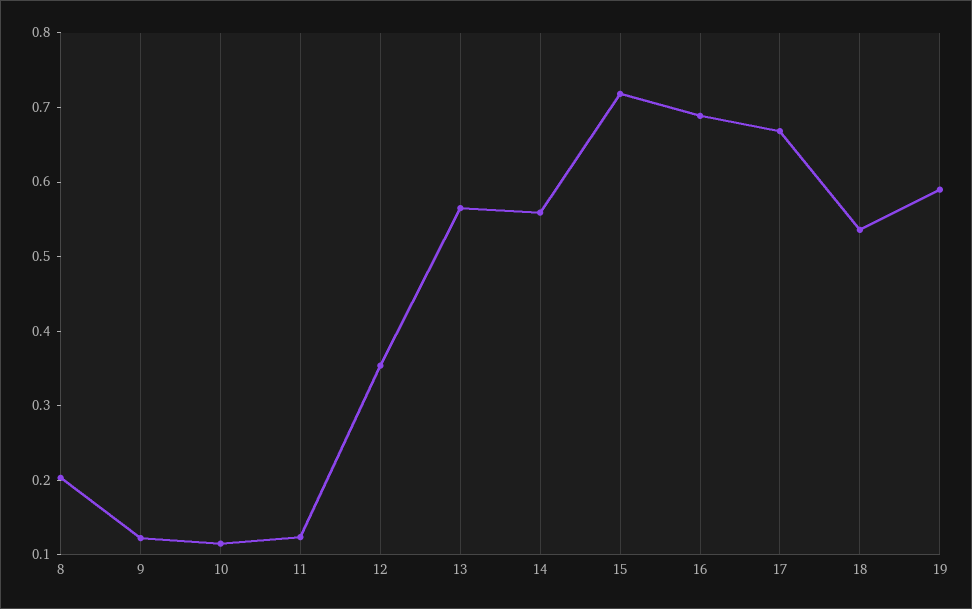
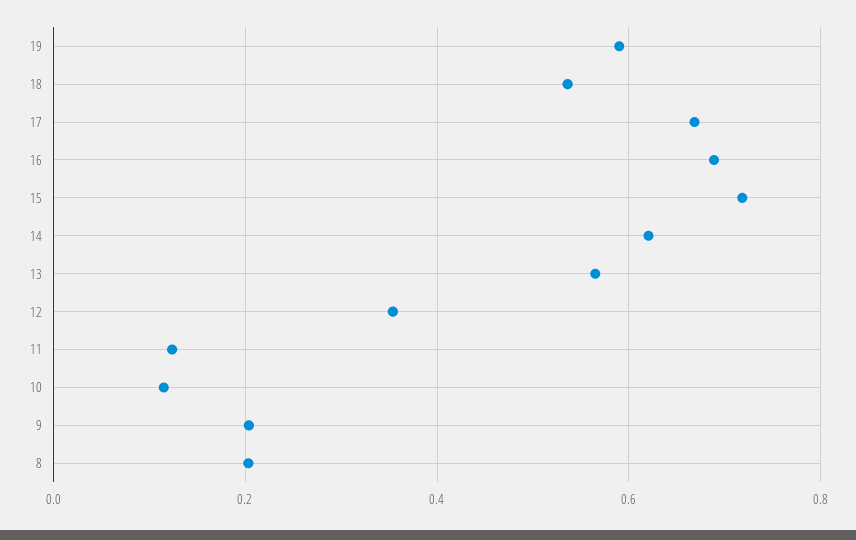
9: 0.12 -> 0.2
14: 0.56 -> 0.62

